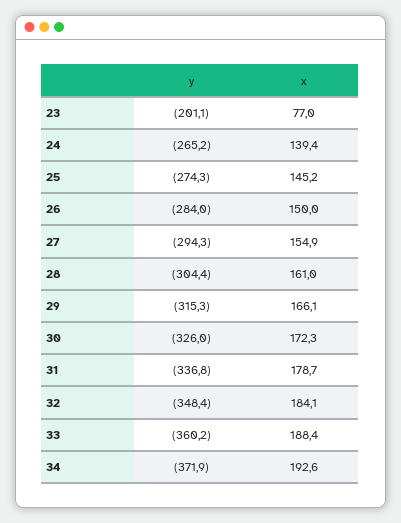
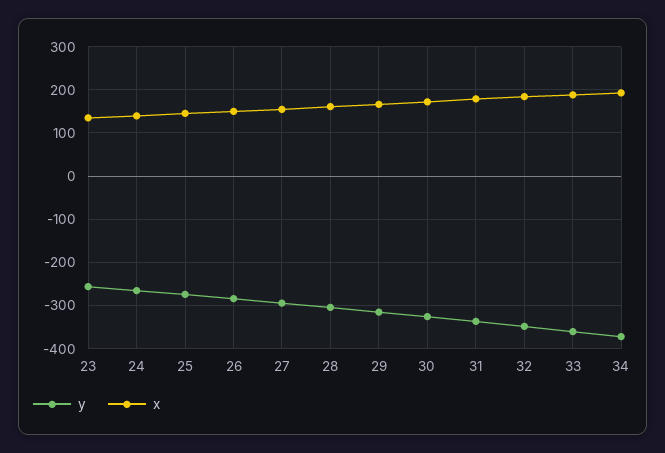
y, 23: -201.1 -> -260
x, 23: 77 -> 140

